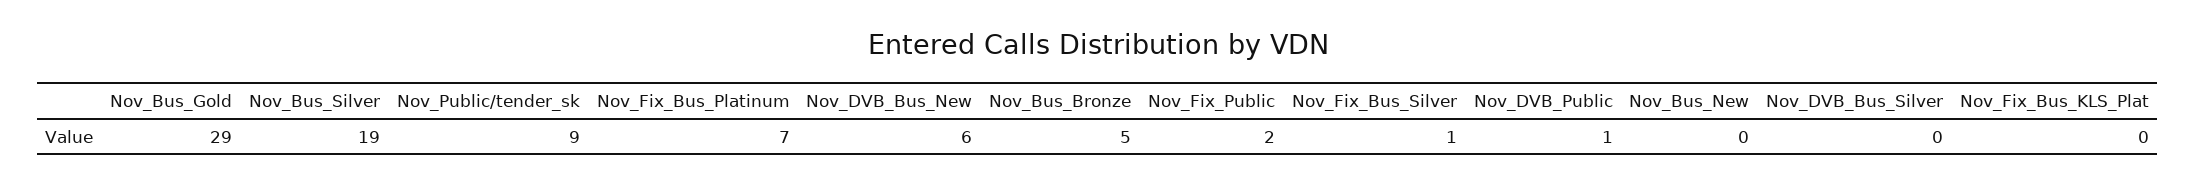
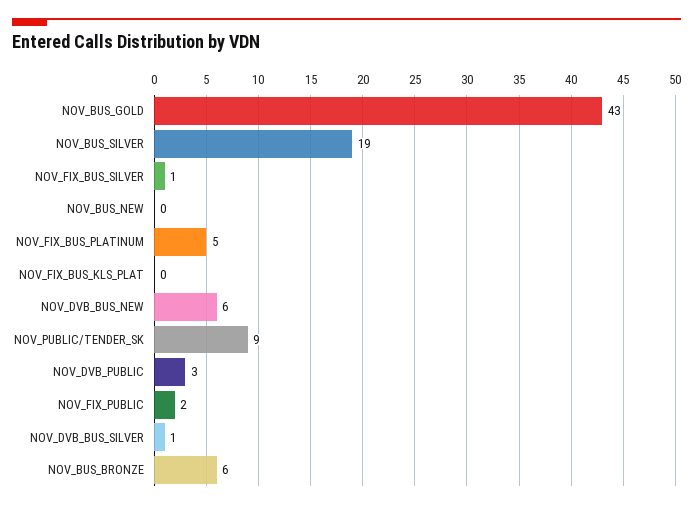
Nov_Bus_Gold: 29 -> 43
Nov_Fix_Bus_Platinum: 7 -> 5
Nov_Bus_Bronze: 5 -> 6
Nov_DVB_Public: 1 -> 3
Nov_DVB_Bus_Silver: 0 -> 1

